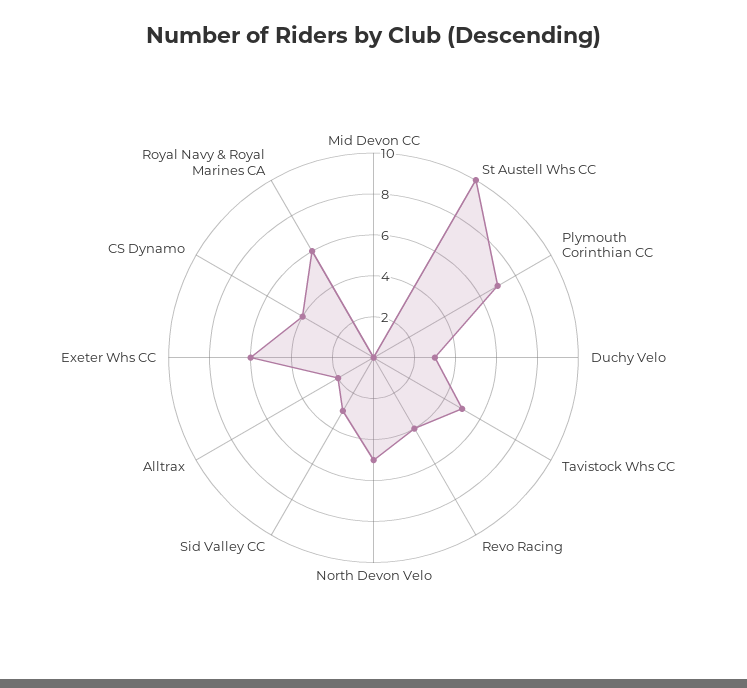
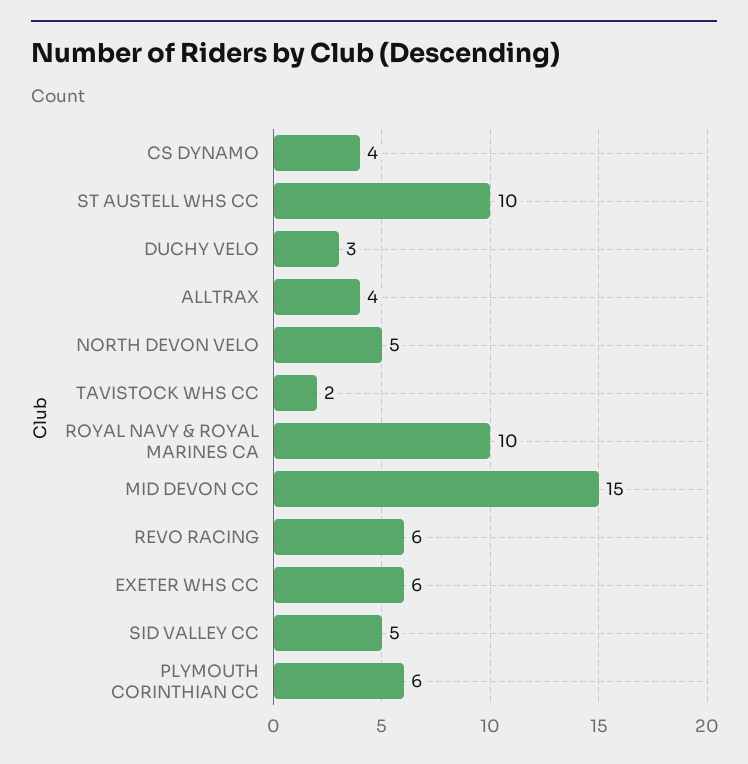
Mid Devon CC: 0 -> 15
Plymouth Corinthian CC: 7 -> 6
Tavistock Whs CC: 5 -> 2
Revo Racing: 4 -> 6
Sid Valley CC: 3 -> 5
Alltrax: 2 -> 4
Royal Navy & Royal Marines CA: 6 -> 10

